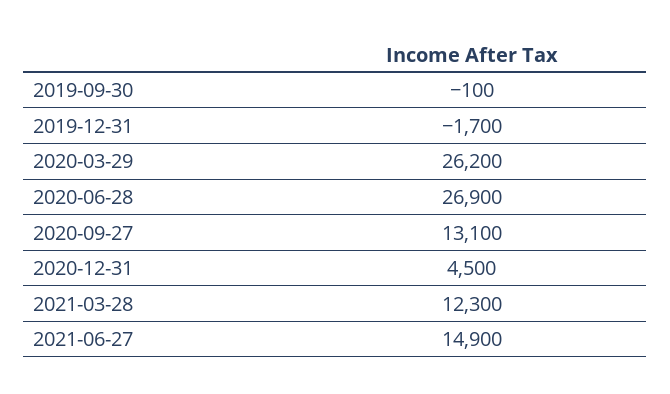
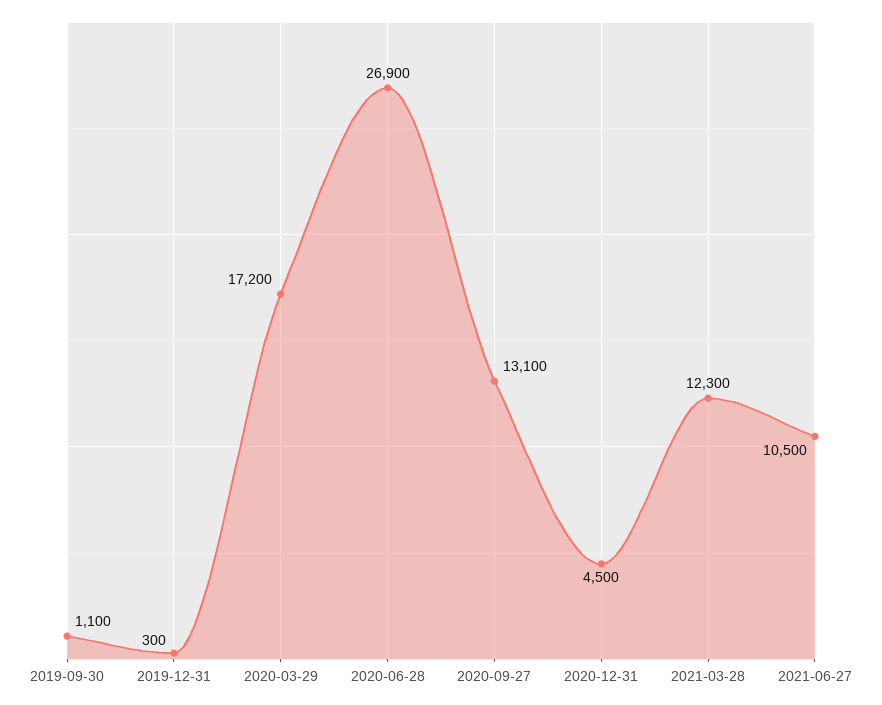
2019-09-30: -100 -> 1100
2019-12-31: -1700 -> 300
2020-03-29: 26200 -> 17200
2021-06-27: 14900 -> 10500

